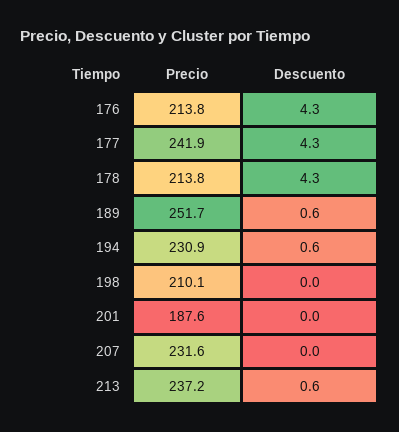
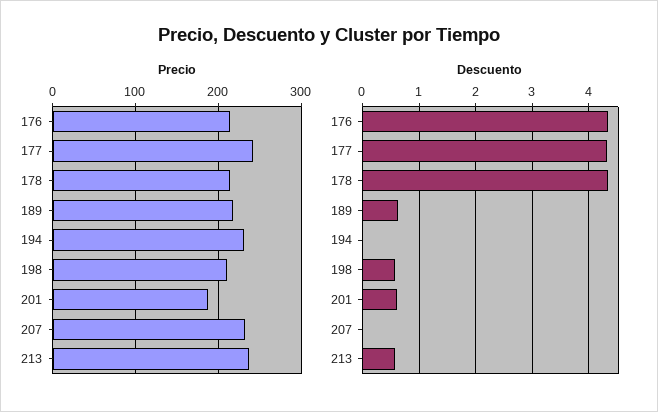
Precio, 189: 251.7 -> 220
Descuento, 194: 0.6 -> 0
Descuento, 198: 0 -> 0.6
Descuento, 201: 0 -> 0.6

